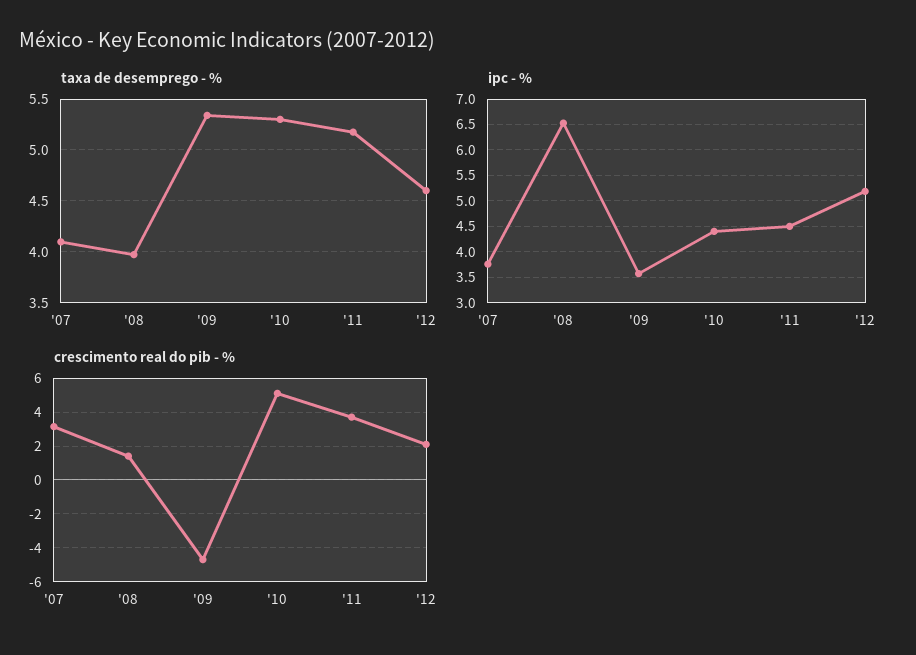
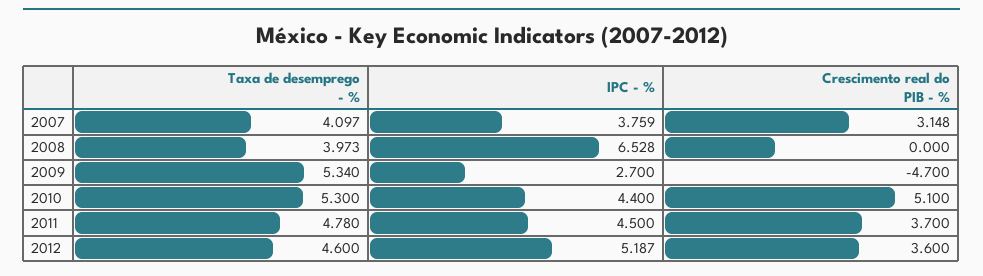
taxa de desemprego - %, '11: 5.2 -> 4.78
ipc - %, '09: 3.5 -> 2.7
crescimento real do pib - %, '08: 1.5 -> 0
crescimento real do pib - %, '12: 2 -> 3.6

